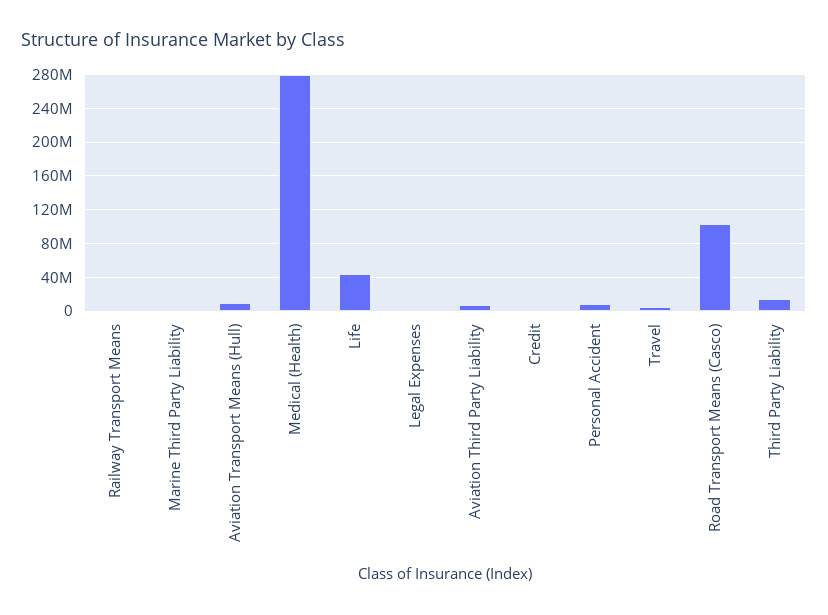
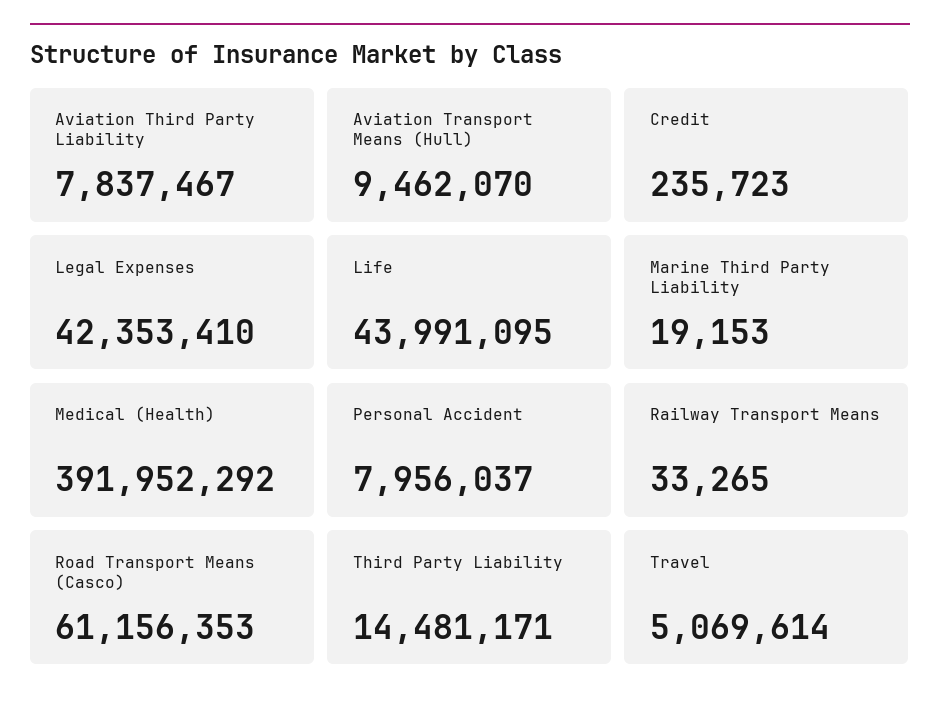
Medical (Health): 280000000 -> 391952292
Legal Expenses: 0 -> 42353410
Road Transport Means (Casco): 100000000 -> 61156353

